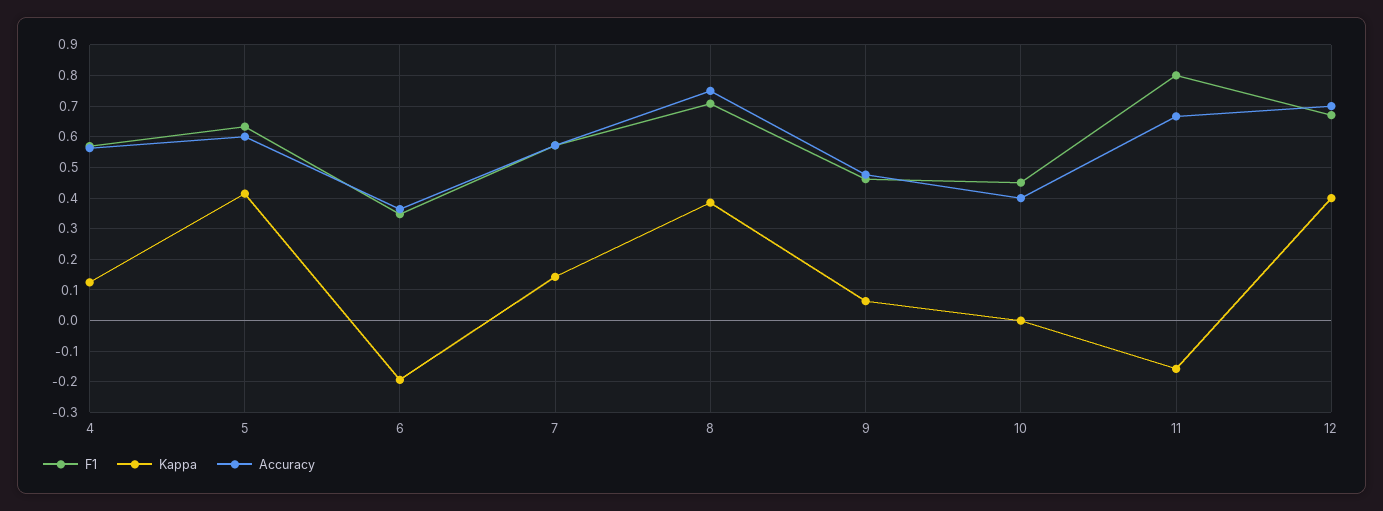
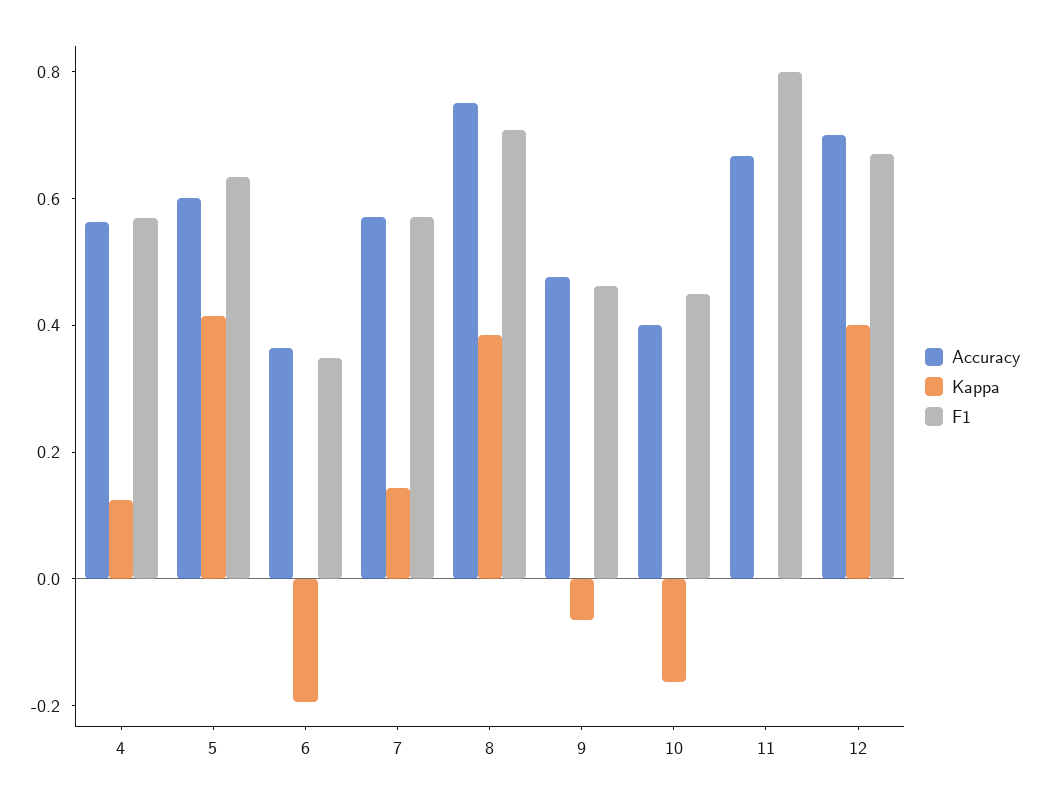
Kappa, 9: 0.06 -> -0.05
Kappa, 10: 0 -> -0.15
Kappa, 11: -0.16 -> 0

